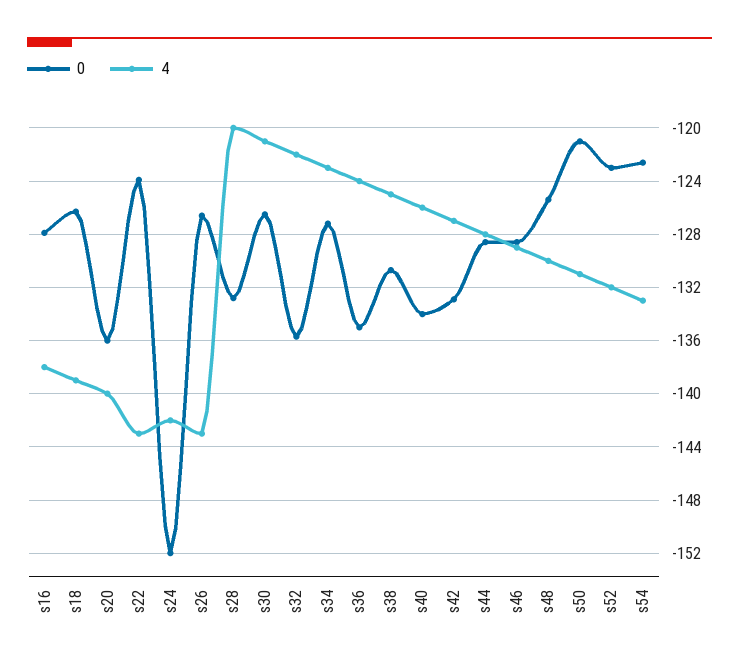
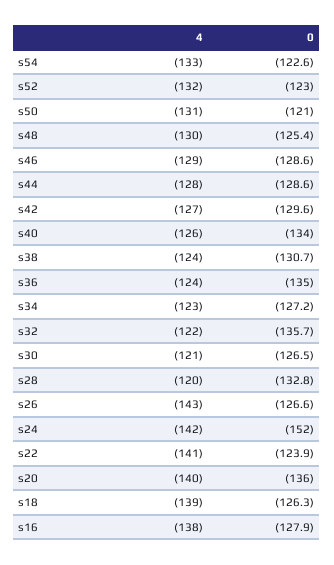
4, s22: -143 -> -141
4, s38: -125 -> -124
0, s42: -133 -> -129.6

